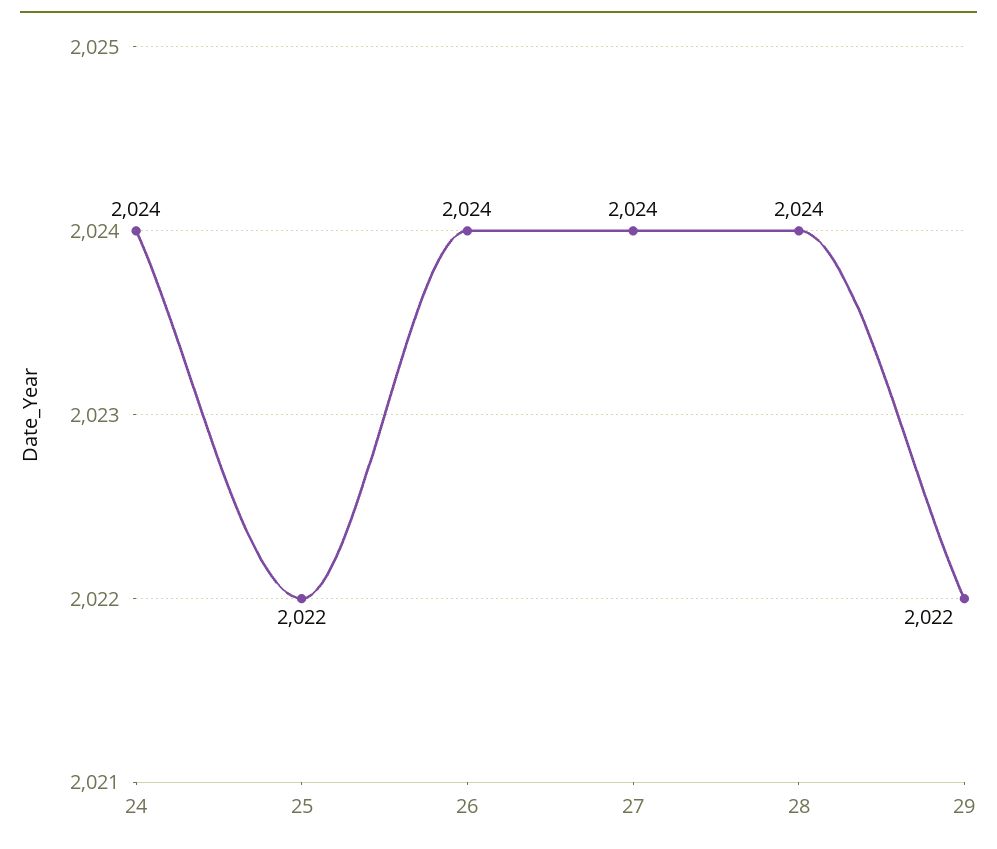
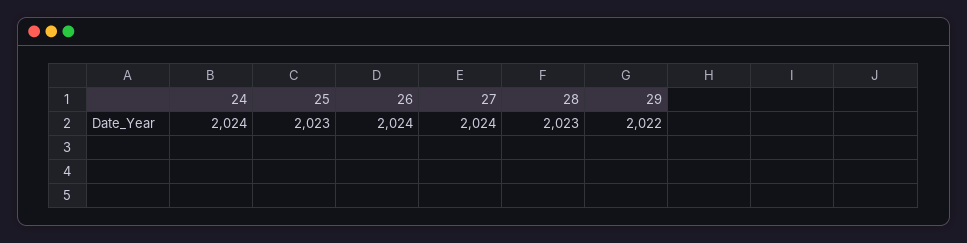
25: 2022 -> 2023
28: 2024 -> 2023

